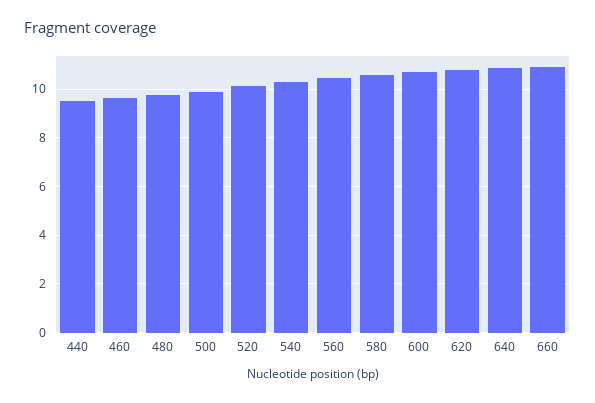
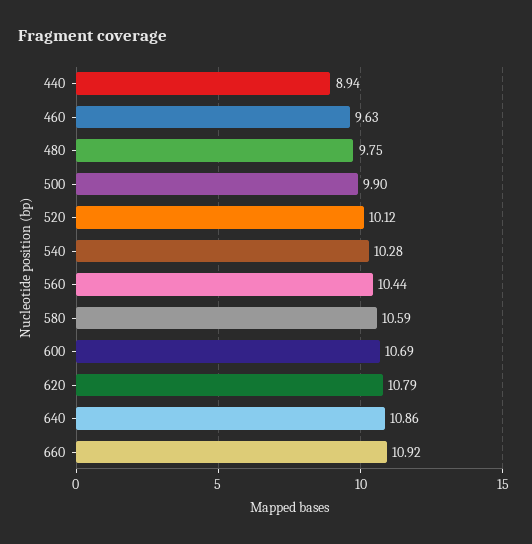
440: 9.5 -> 8.94

